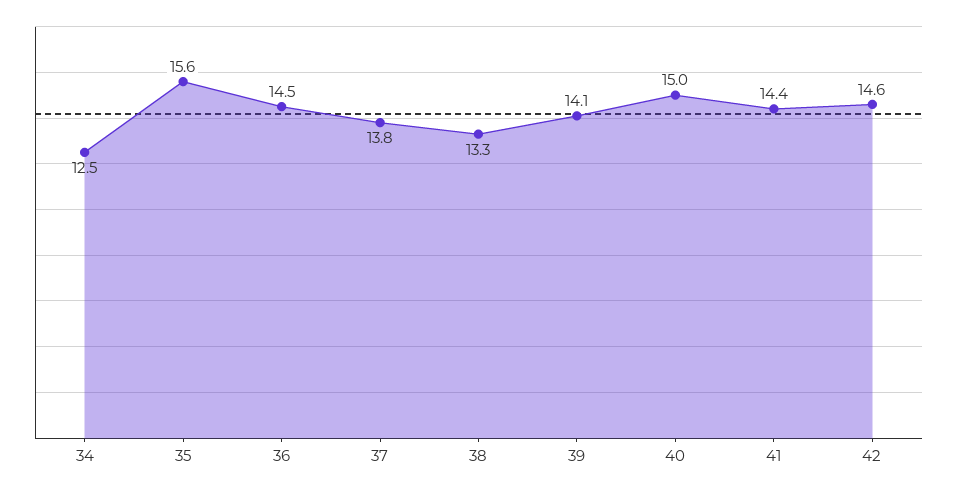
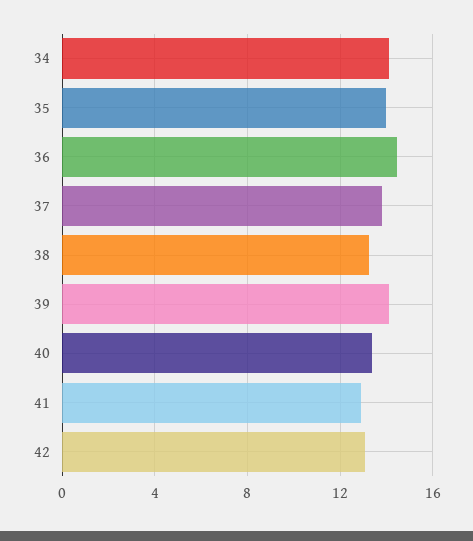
34: 12.5 -> 14
35: 15.6 -> 14
40: 15 -> 13.5
41: 14.4 -> 13
42: 14.6 -> 13

